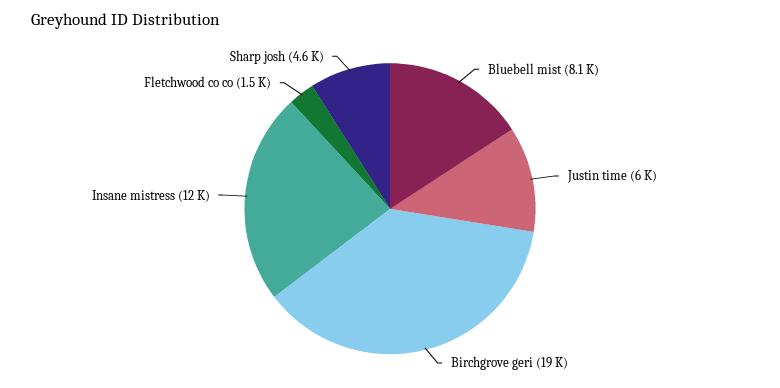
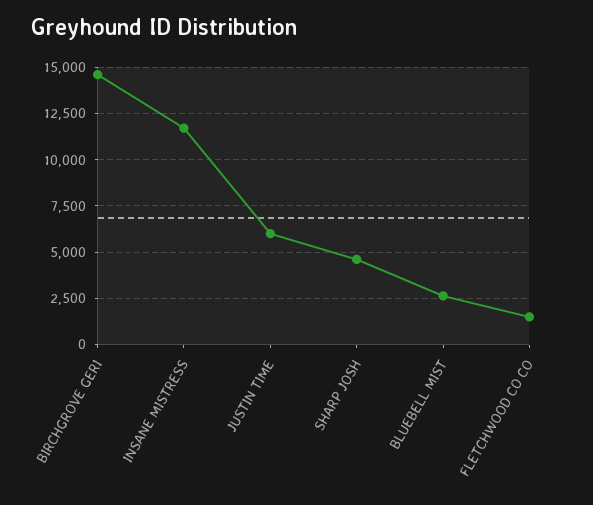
Bluebell mist: 8100 -> 2500
Birchgrove geri: 19000 -> 14500

